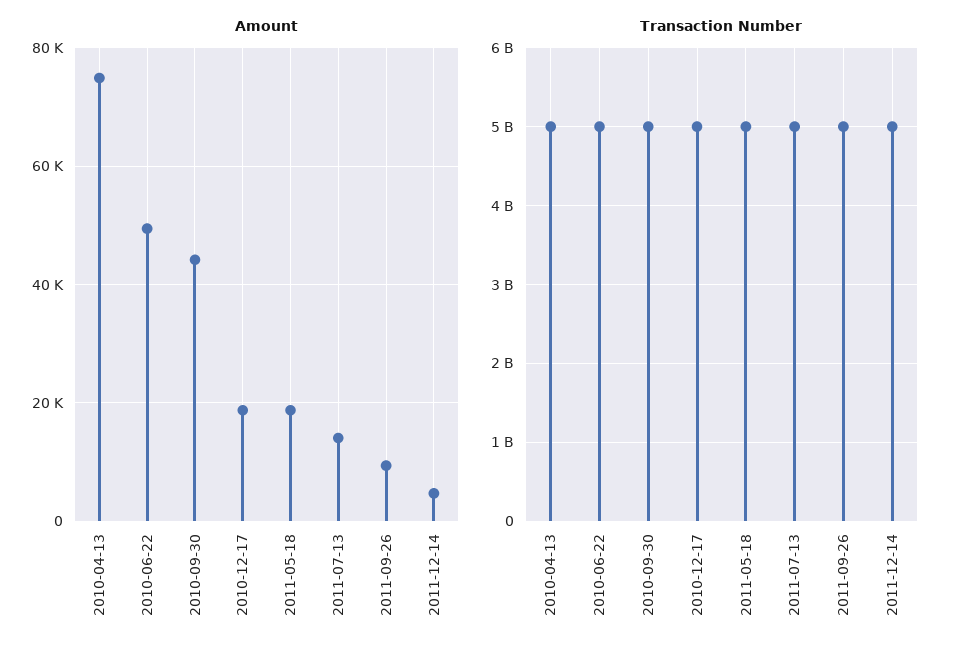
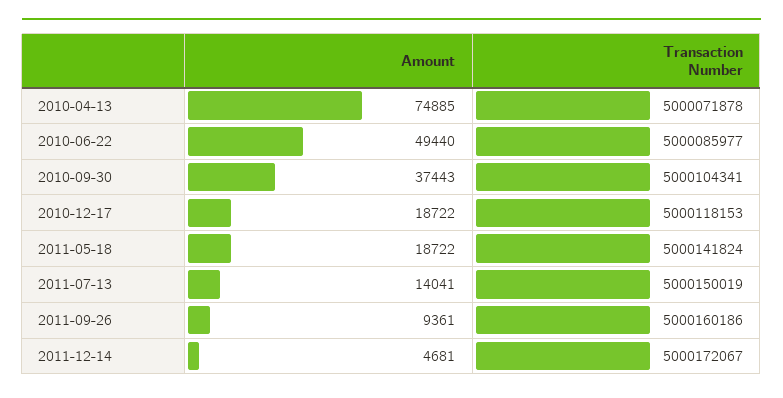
Amount, 2010-09-30: 44000 -> 37443

